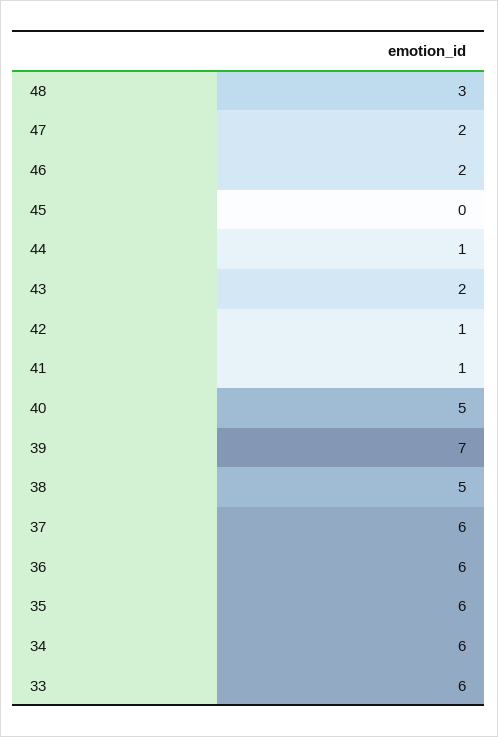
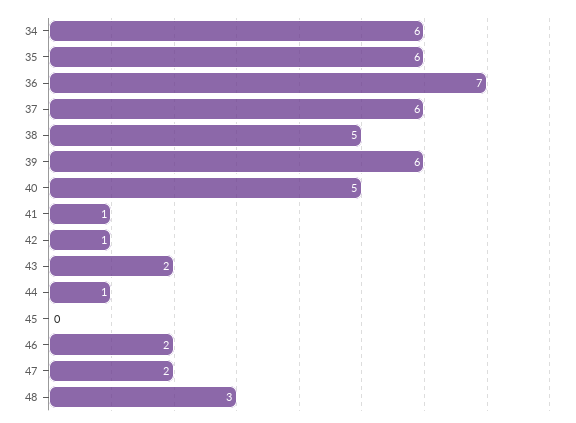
39: 7 -> 6
36: 6 -> 7
33: 6 -> none

